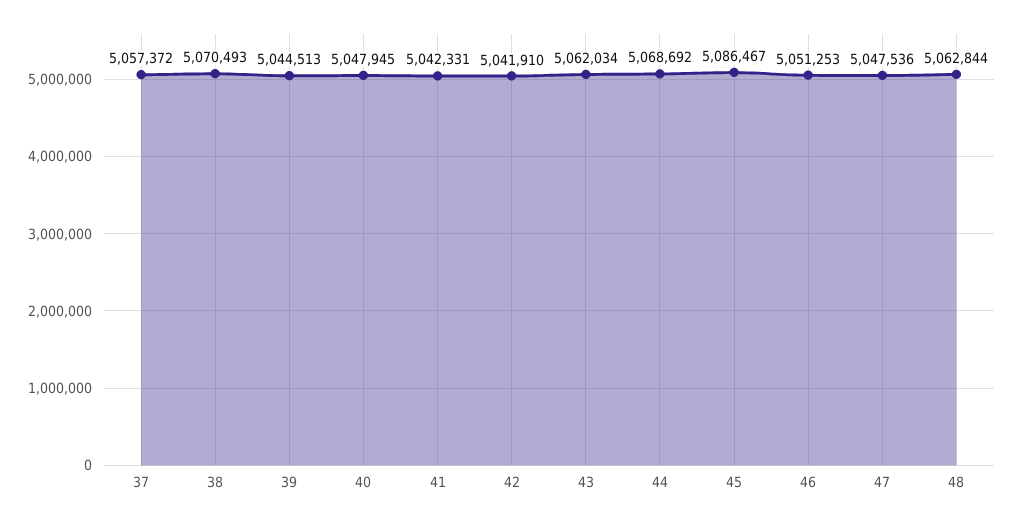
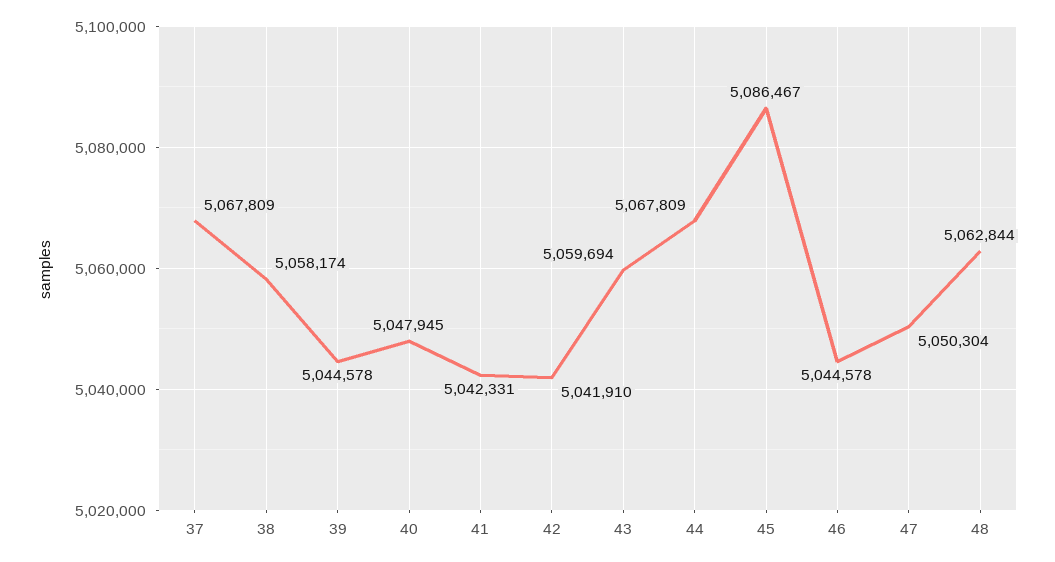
37: 5057372 -> 5067809
38: 5070493 -> 5058174
39: 5044513 -> 5044578
43: 5062034 -> 5059694
44: 5068692 -> 5067809
46: 5051253 -> 5044578
47: 5047536 -> 5050304

